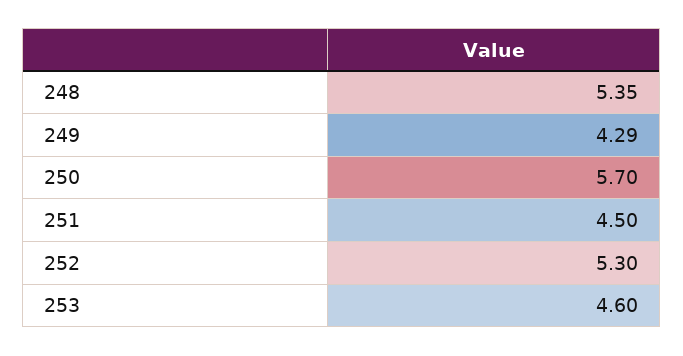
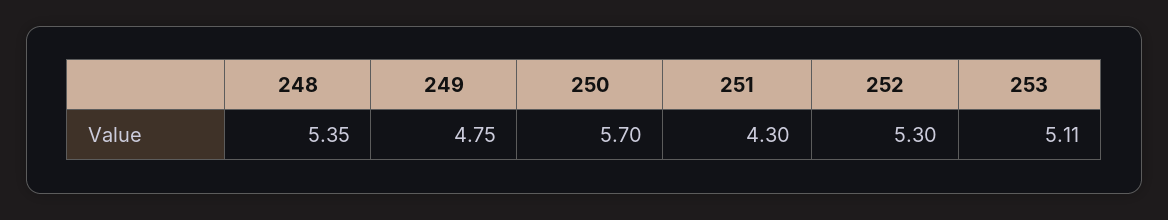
249: 4.29 -> 4.75
251: 4.5 -> 4.3
253: 4.6 -> 5.11

